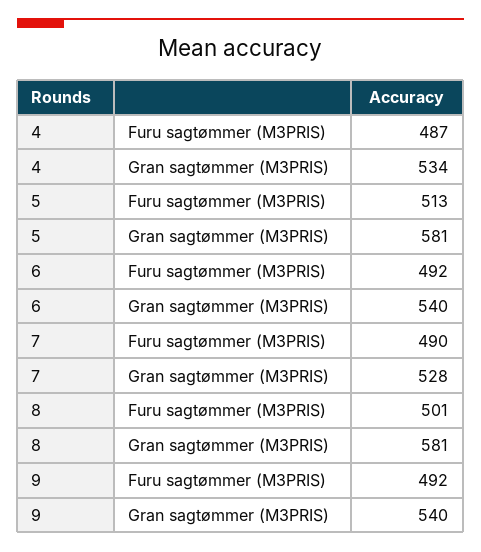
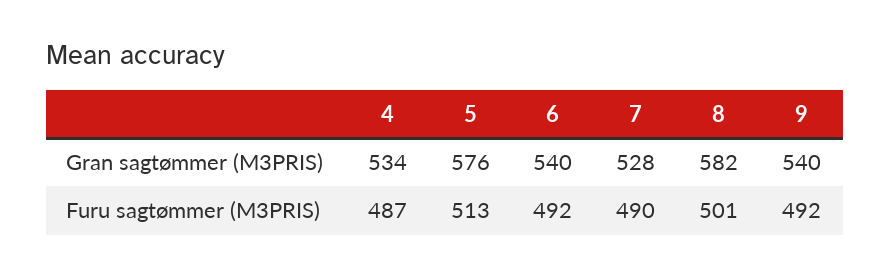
5, Gran sagtømmer (M3PRIS): 581 -> 576
8, Gran sagtømmer (M3PRIS): 581 -> 582

